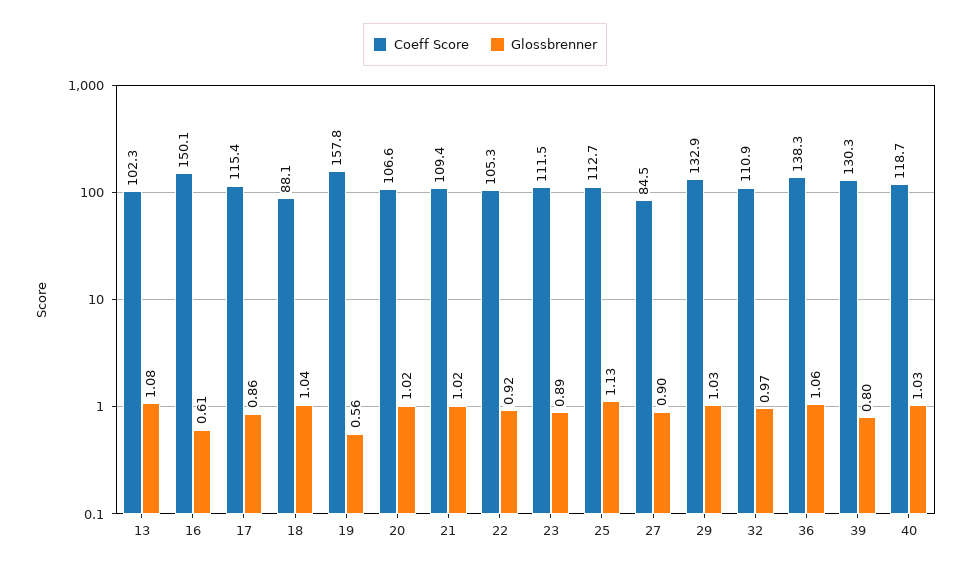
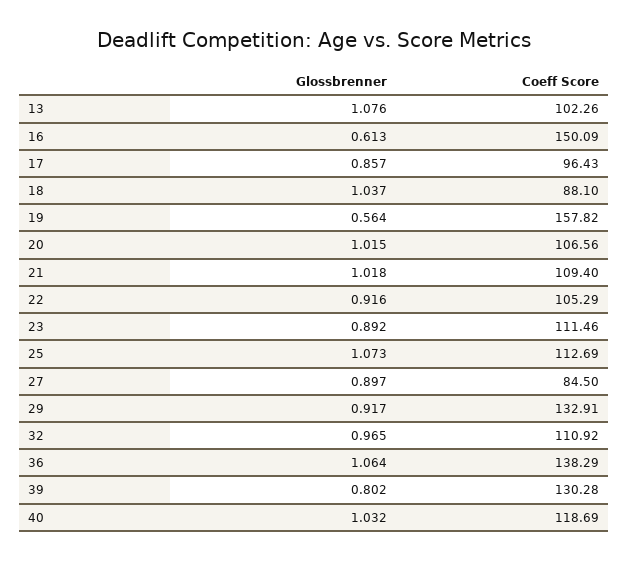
Coeff Score, 17: 115.4 -> 96.43
Glossbrenner, 25: 1.13 -> 1.073
Glossbrenner, 29: 1.03 -> 0.917

